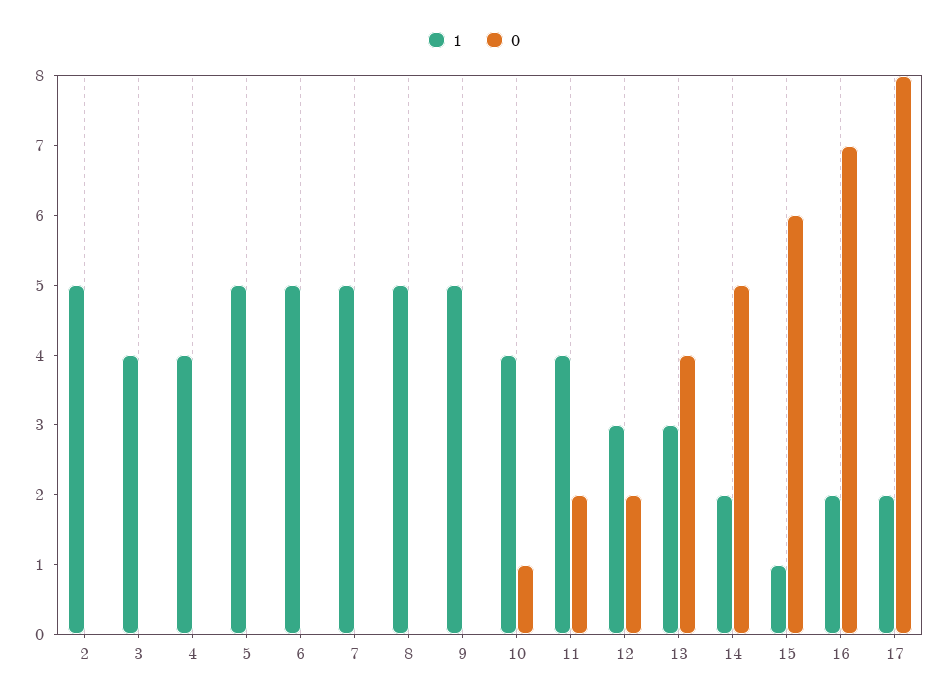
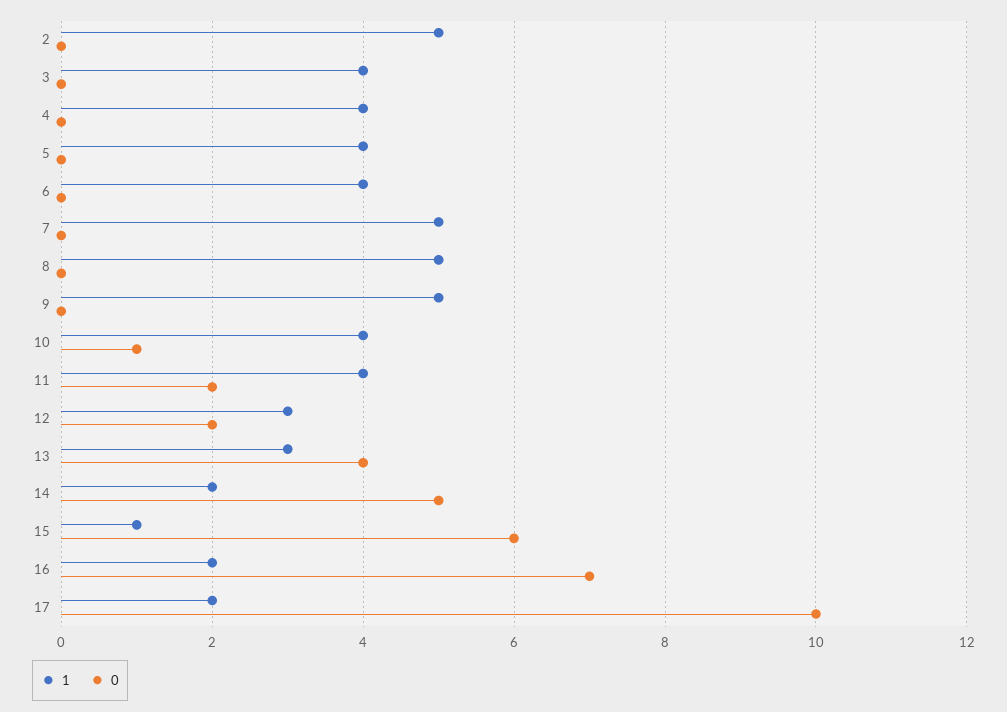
1, 5: 5 -> 4
1, 6: 5 -> 4
0, 17: 8 -> 10

